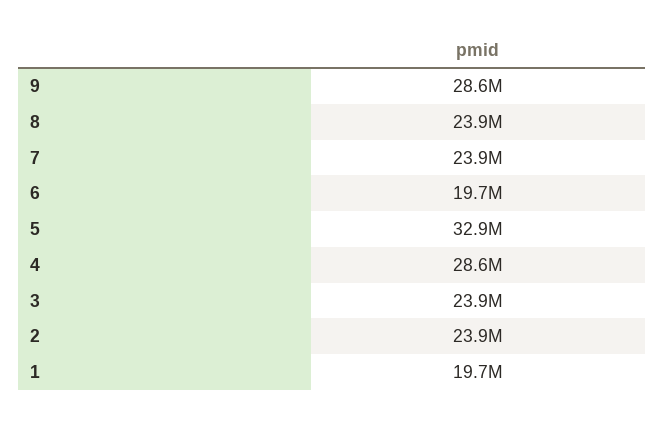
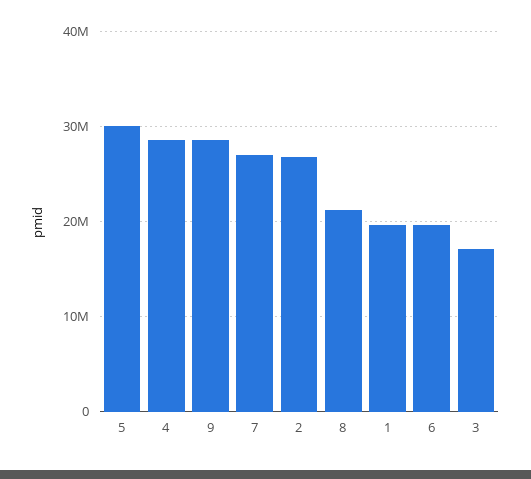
8: 23900000 -> 21000000
7: 23900000 -> 27000000
5: 32900000 -> 30000000
3: 23900000 -> 17000000
2: 23900000 -> 27000000

